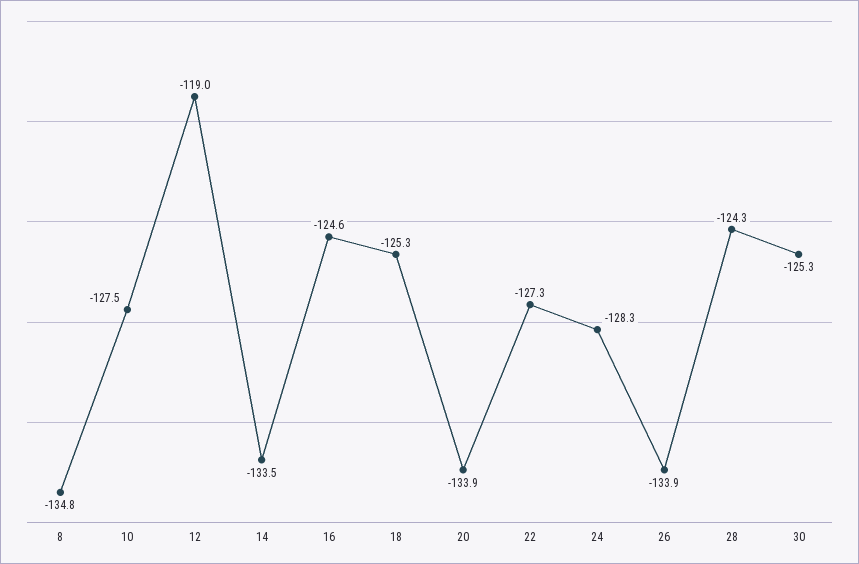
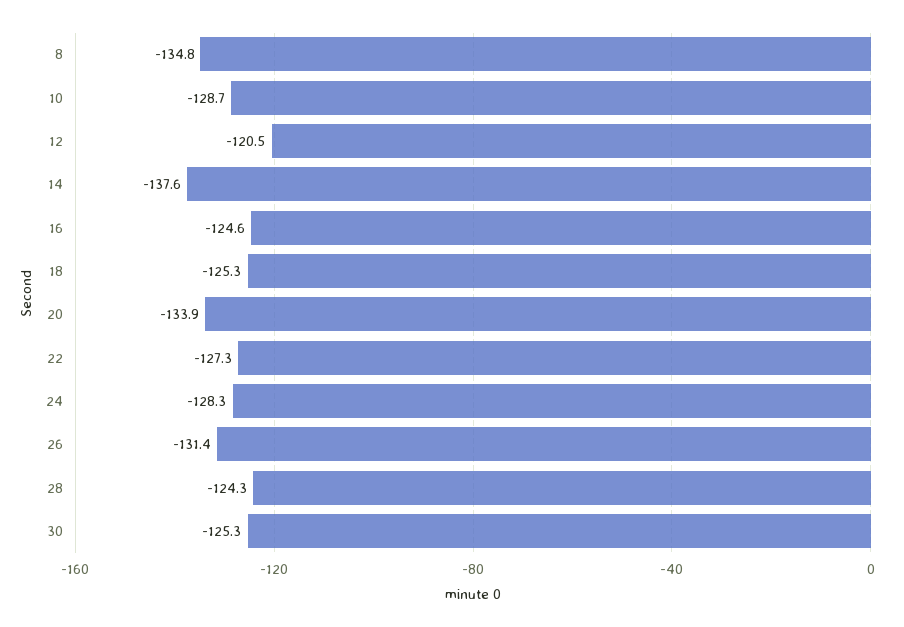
10: -127.5 -> -128.7
12: -119 -> -120.5
14: -133.5 -> -137.6
26: -133.9 -> -131.4

